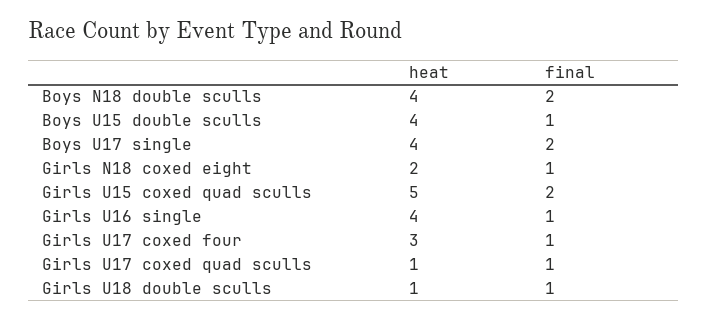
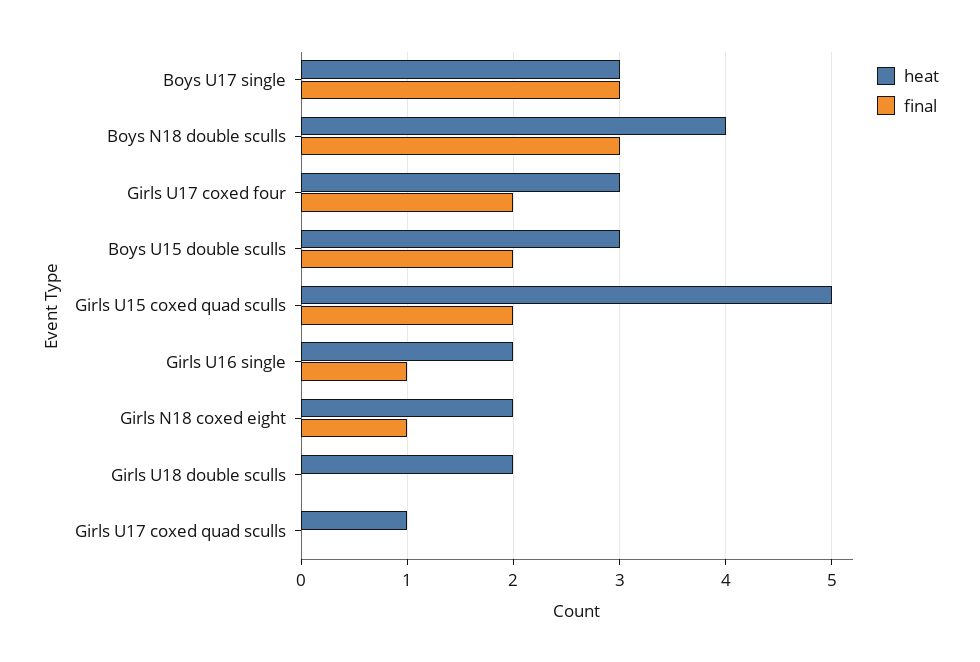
final, Boys N18 double sculls: 2 -> 3
heat, Boys U15 double sculls: 4 -> 3
final, Boys U15 double sculls: 1 -> 2
heat, Boys U17 single: 4 -> 3
final, Boys U17 single: 2 -> 3
heat, Girls U16 single: 4 -> 2
final, Girls U17 coxed four: 1 -> 2
final, Girls U17 coxed quad sculls: 1 -> 0
heat, Girls U18 double sculls: 1 -> 2
final, Girls U18 double sculls: 1 -> 0

